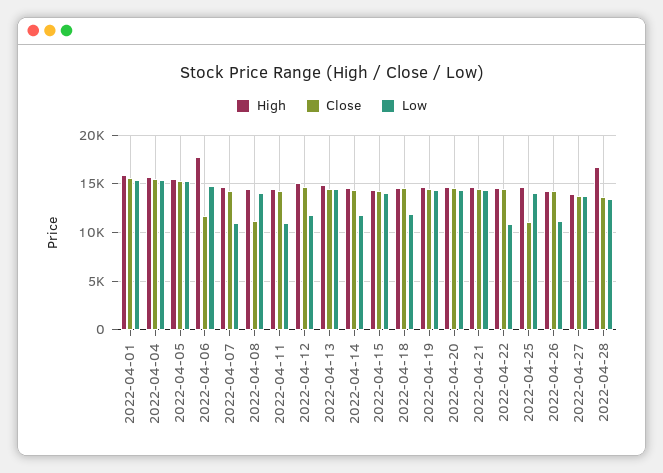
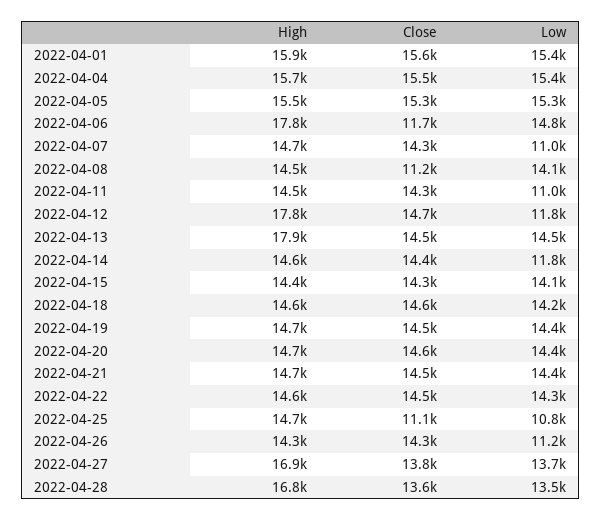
High, 2022-04-12: 15000 -> 17800
High, 2022-04-13: 15000 -> 17900
Low, 2022-04-18: 12000 -> 14200
Low, 2022-04-22: 11000 -> 14300
Low, 2022-04-25: 14000 -> 10800
High, 2022-04-27: 14000 -> 16900

